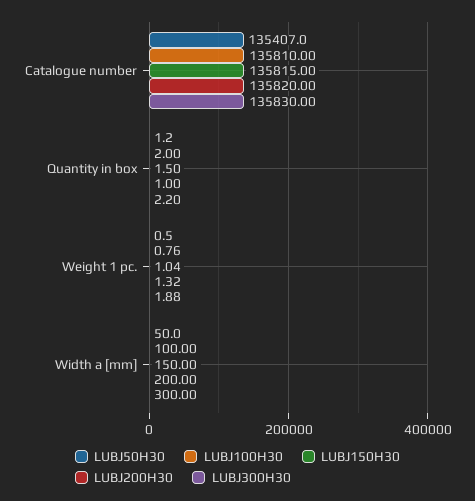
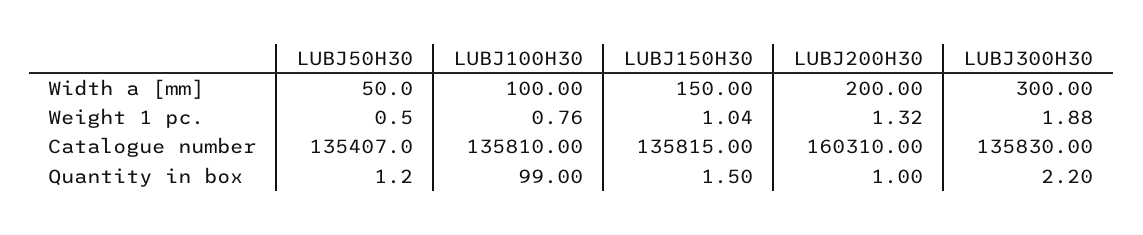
LUBJ200H30, Catalogue number: 135820 -> 160310
LUBJ100H30, Quantity in box: 2 -> 99

